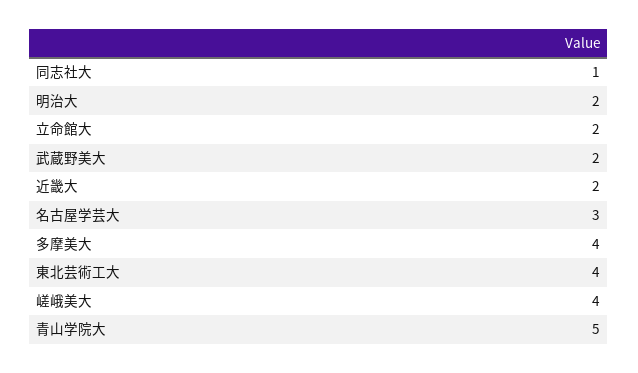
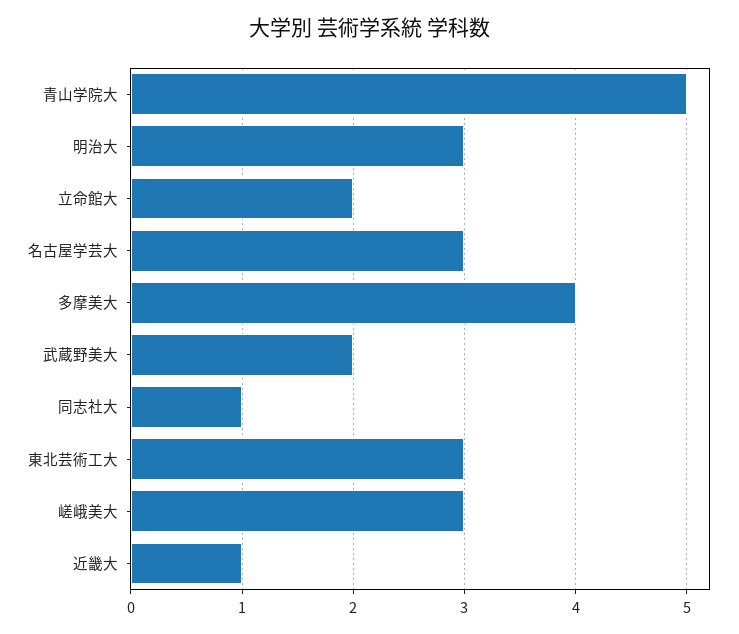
明治大: 2 -> 3
近畿大: 2 -> 1
東北芸術工大: 4 -> 3
嵯峨美大: 4 -> 3

